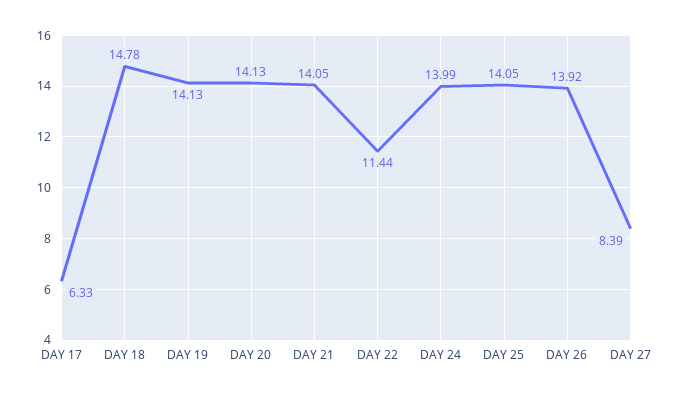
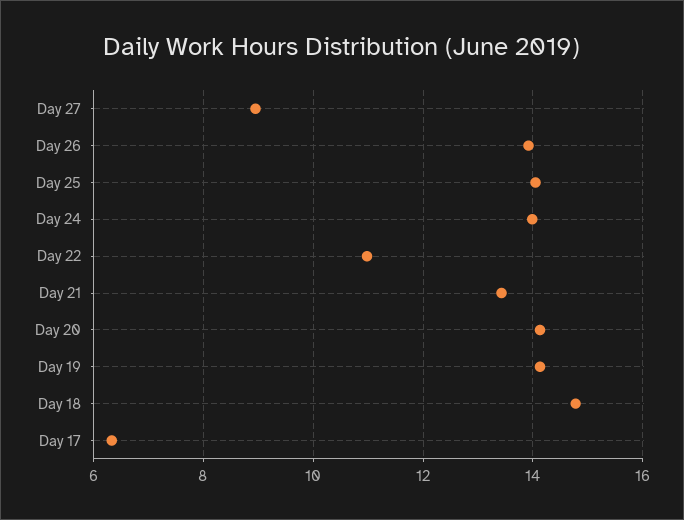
DAY 21: 14.05 -> 13.4
DAY 22: 11.44 -> 11
DAY 27: 8.39 -> 9

